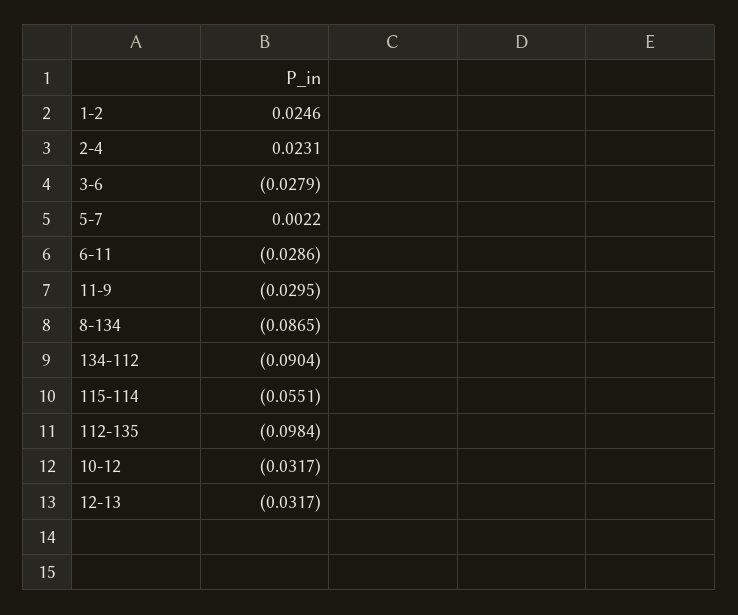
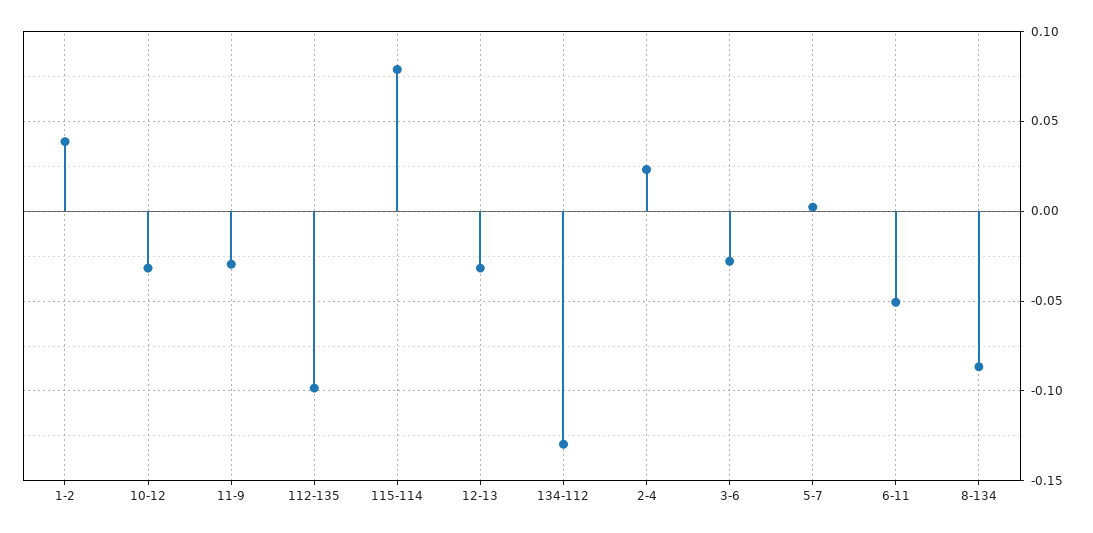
1-2: 0.0246 -> 0.04
6-11: -0.0286 -> -0.05
134-112: -0.0904 -> -0.13
115-114: -0.0551 -> 0.08

